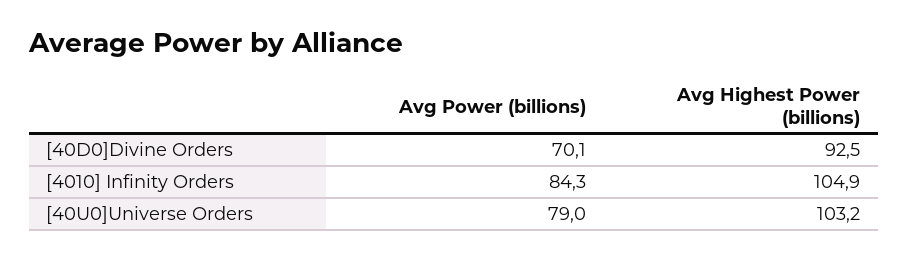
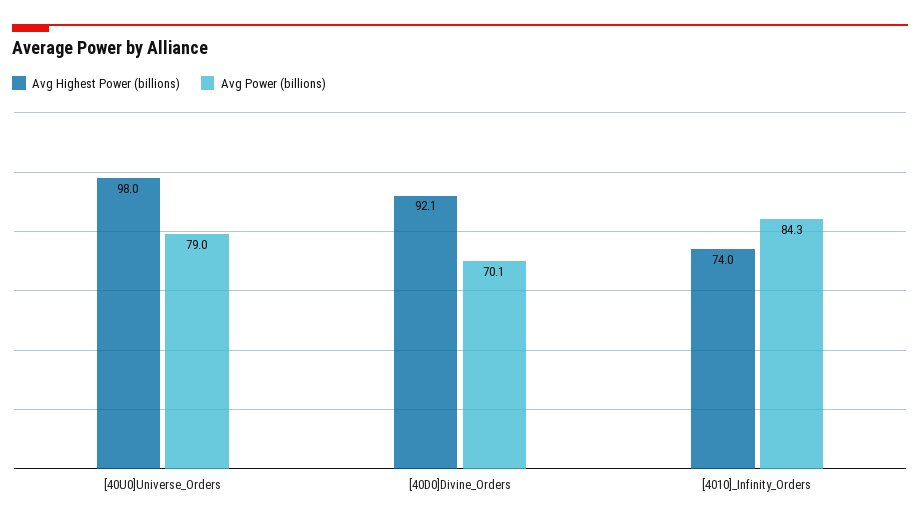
Avg Highest Power (billions), [40D0]Divine Orders: 92.5 -> 92.1
Avg Highest Power (billions), [4010] Infinity Orders: 104.9 -> 74
Avg Highest Power (billions), [40U0]Universe Orders: 103.2 -> 98

